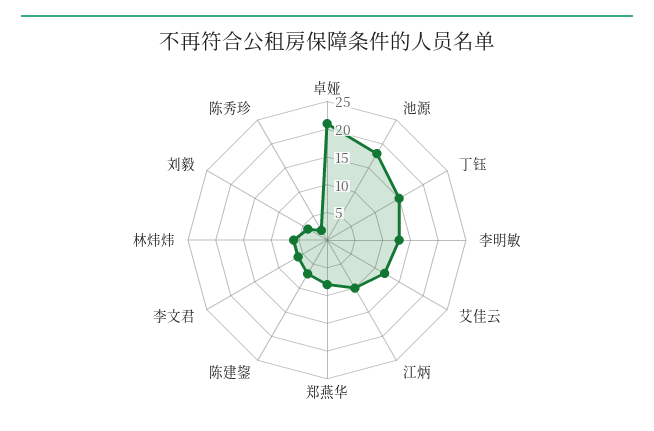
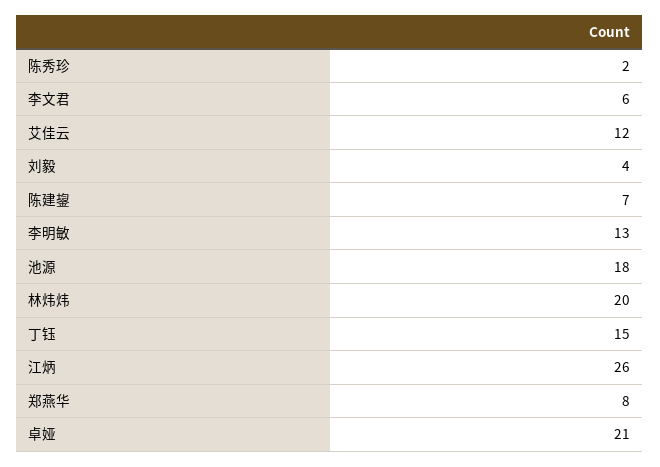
江炳: 10 -> 26
林炜炜: 5 -> 20

